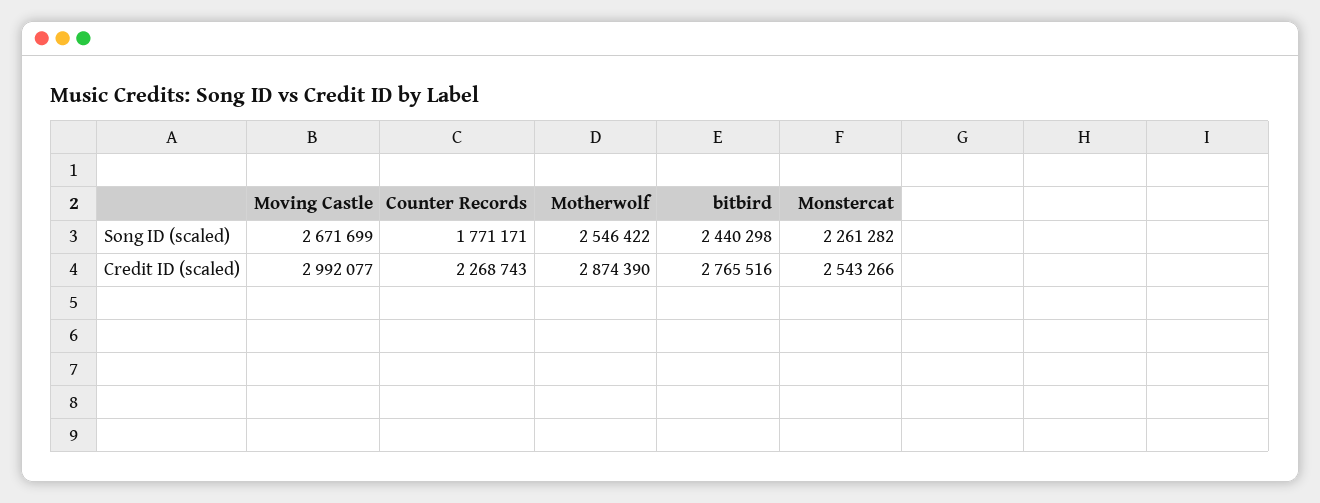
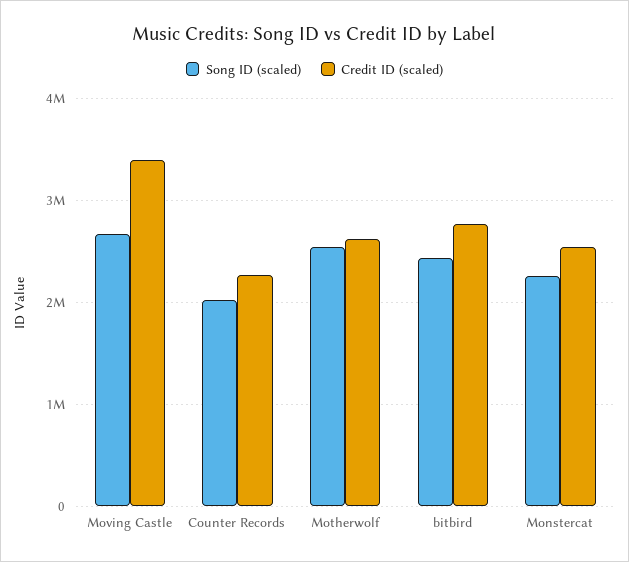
Song ID (scaled), Counter Records: 1771171 -> 2000000
Credit ID (scaled), Moving Castle: 2992077 -> 3400000
Credit ID (scaled), Motherwolf: 2874390 -> 2600000

